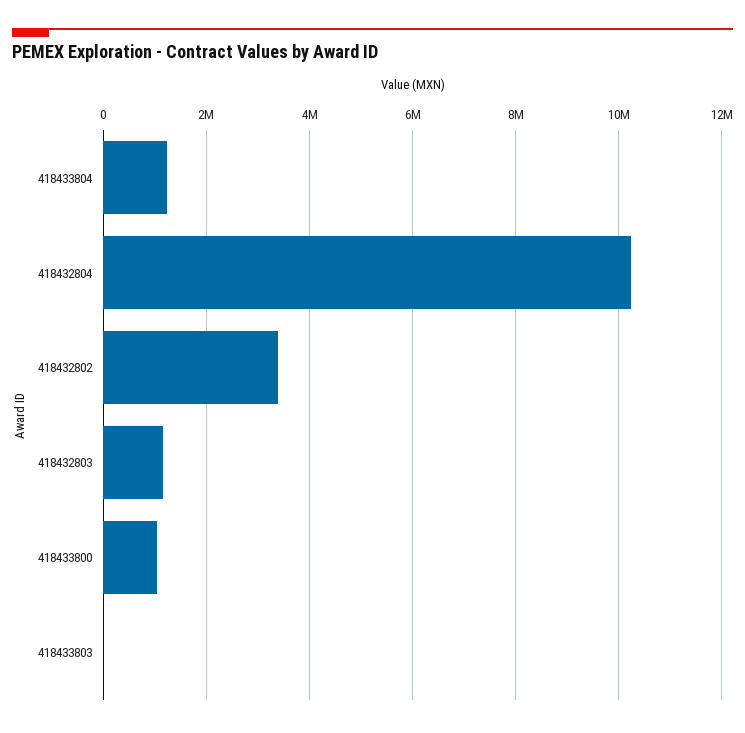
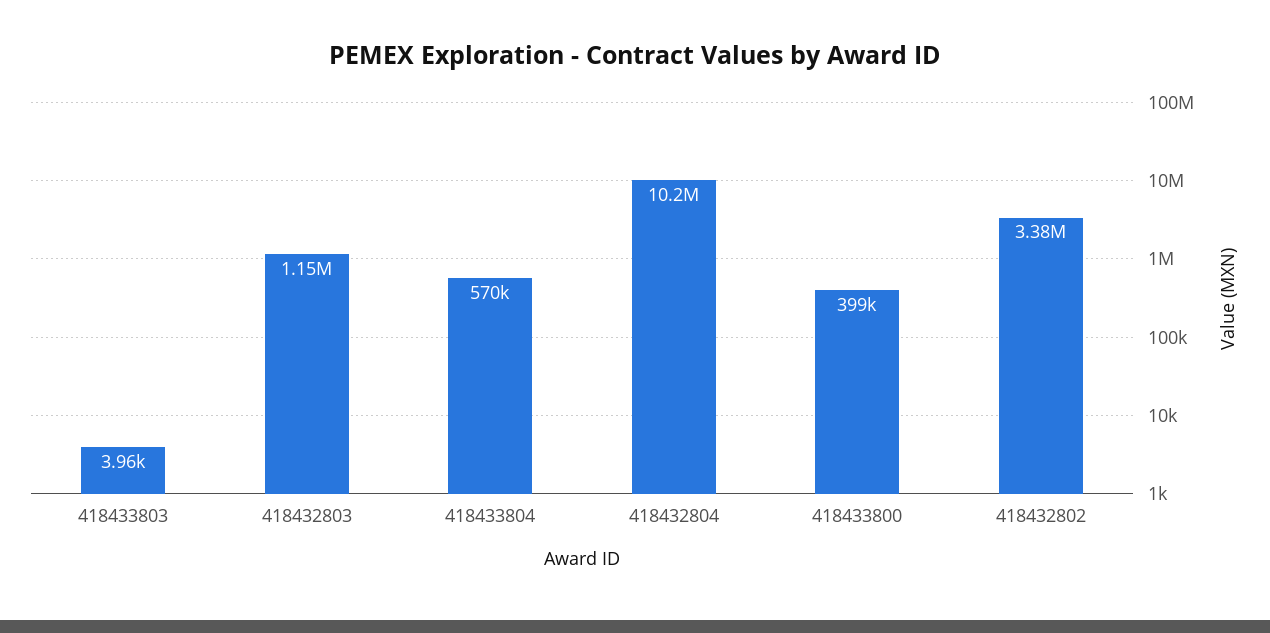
418433804: 1200000 -> 570000
418433800: 1000000 -> 399000

